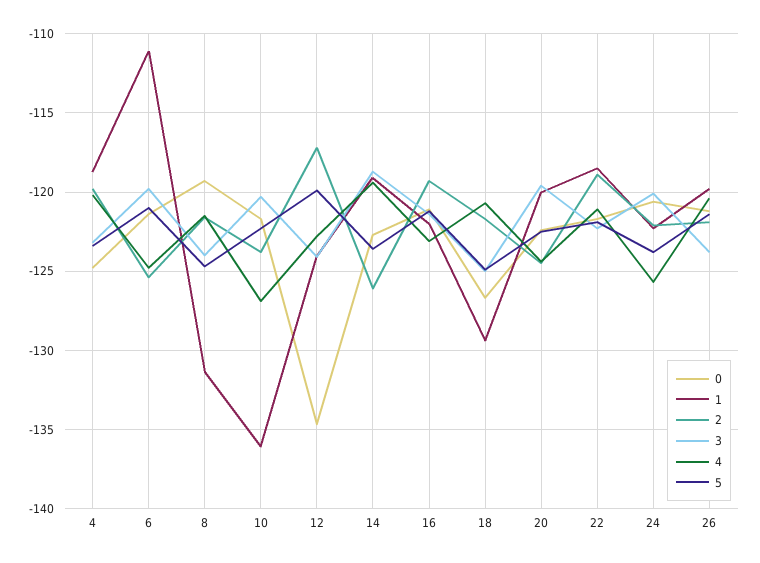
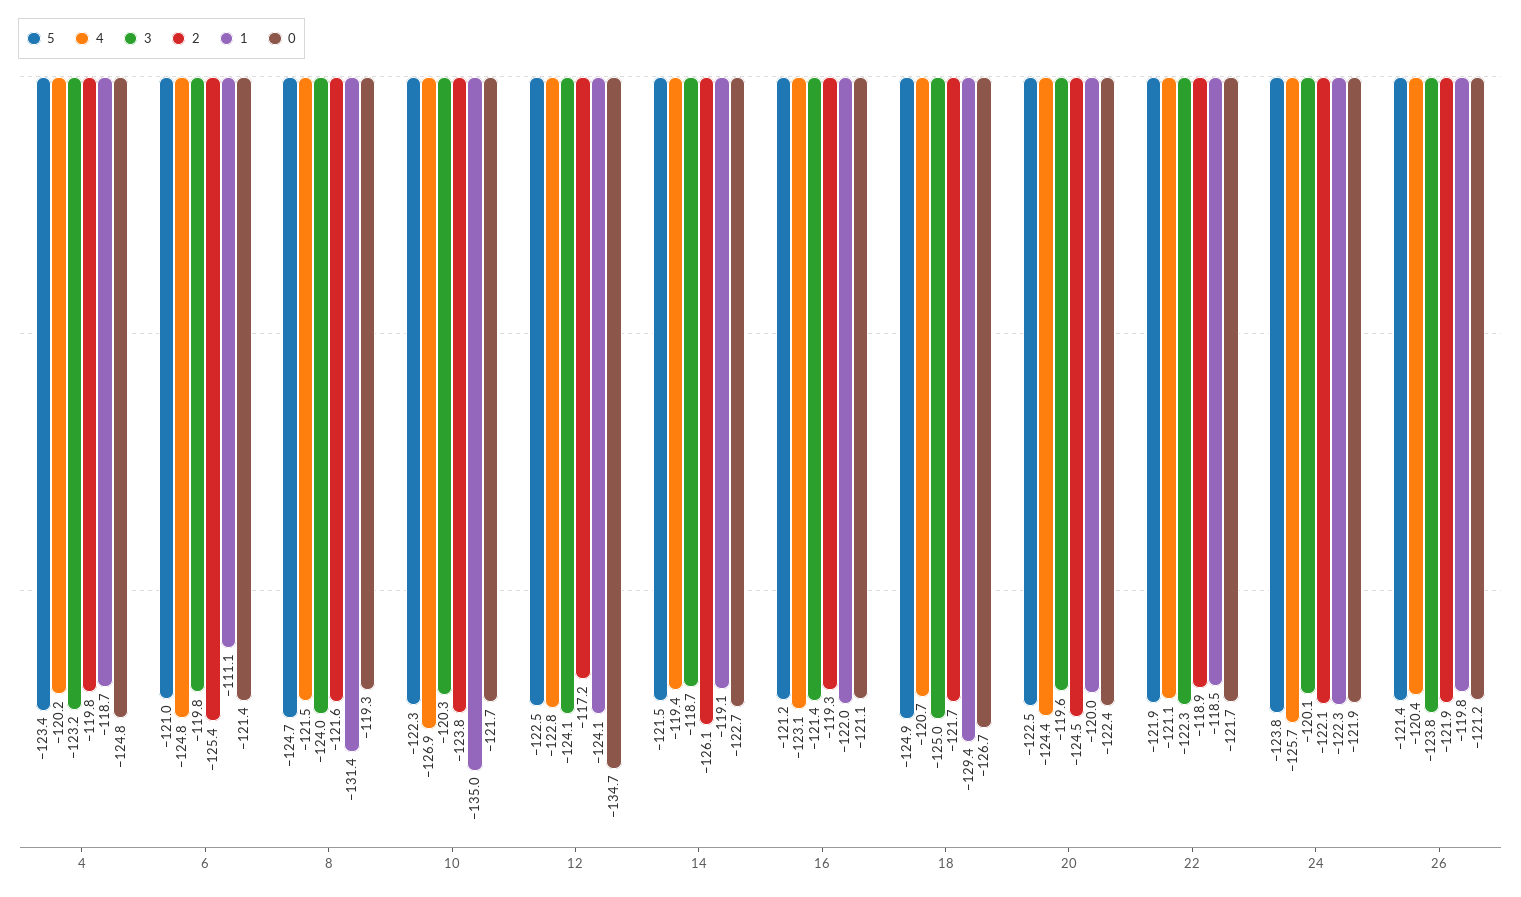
1, 10: -136 -> -135
5, 12: -120 -> -122.5
5, 14: -123.5 -> -121.5
0, 24: -120.5 -> -121.9

